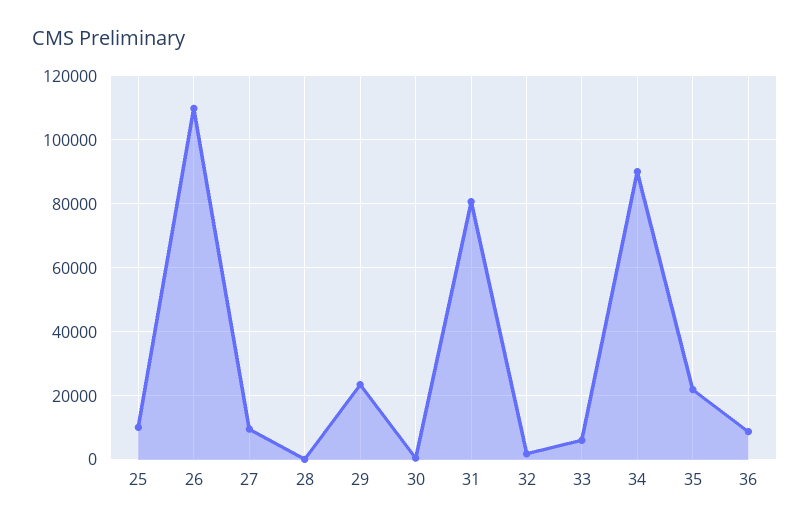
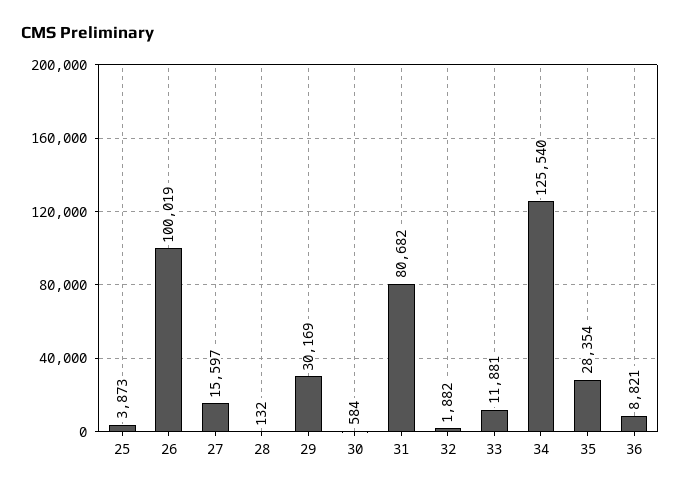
25: 10000 -> 3873
26: 110000 -> 100019
27: 10000 -> 15597
29: 24000 -> 30169
33: 6000 -> 11881
34: 90000 -> 125540
35: 22000 -> 28354

